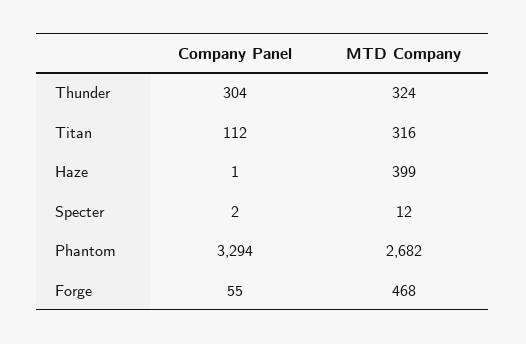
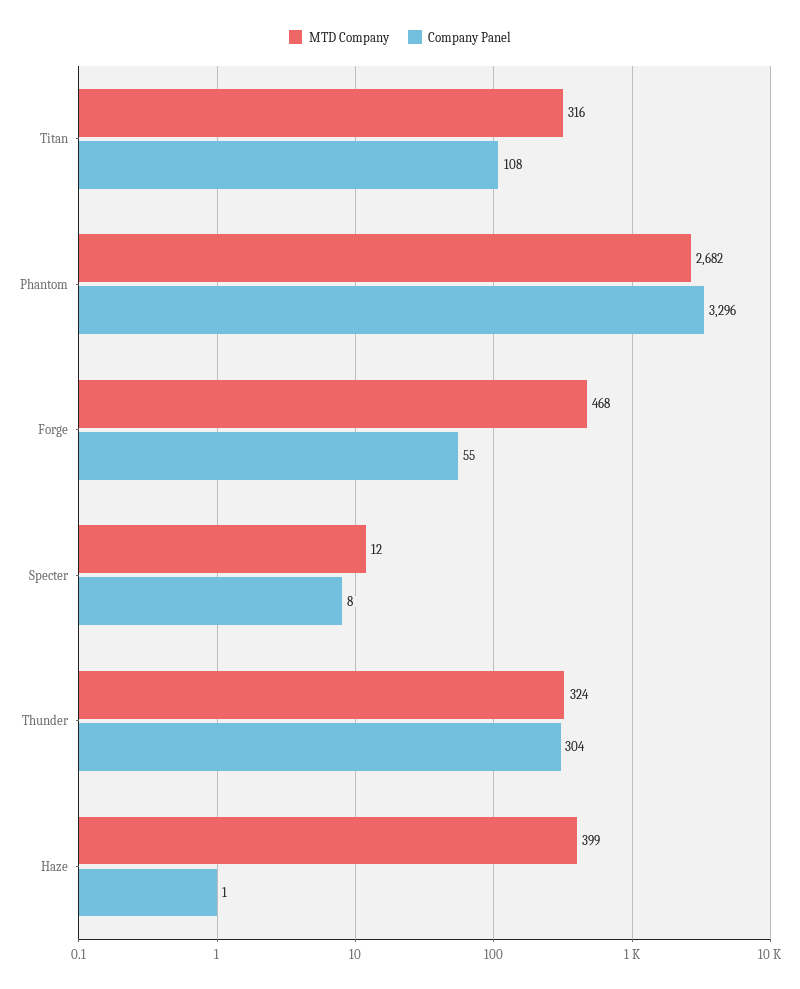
Company Panel, Titan: 112 -> 108
Company Panel, Specter: 2 -> 8
Company Panel, Phantom: 3294 -> 3296

